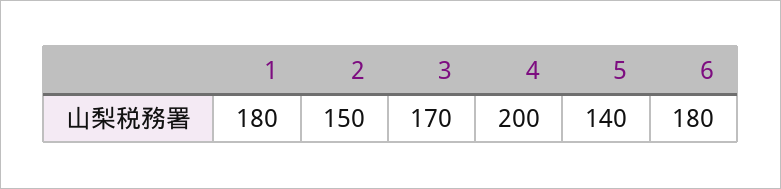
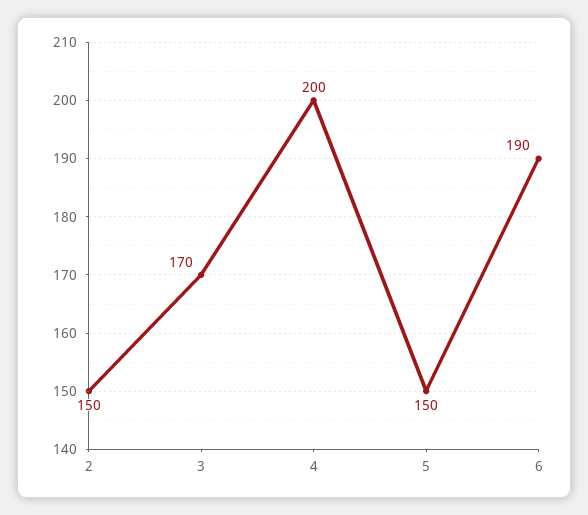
1: 180 -> none
5: 140 -> 150
6: 180 -> 190

